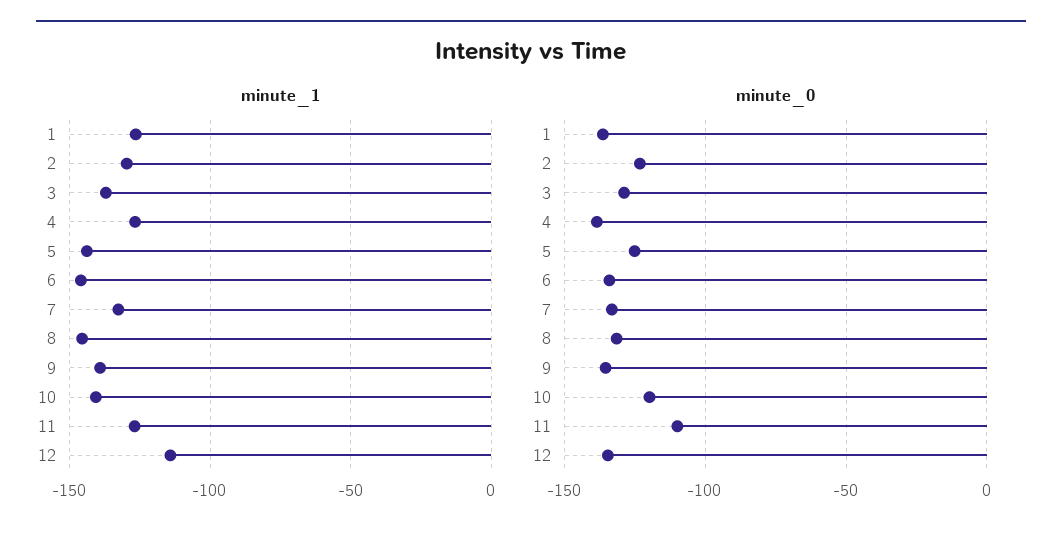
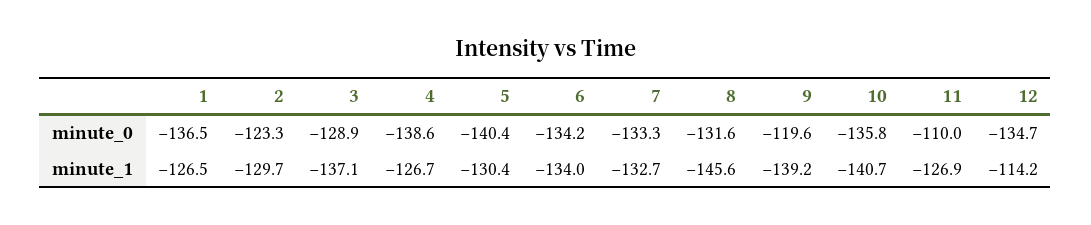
minute_1, 5: -145 -> -130.4
minute_1, 6: -145 -> -134
minute_0, 5: -125 -> -140.4
minute_0, 9: -135 -> -119.6
minute_0, 10: -120 -> -135.8

